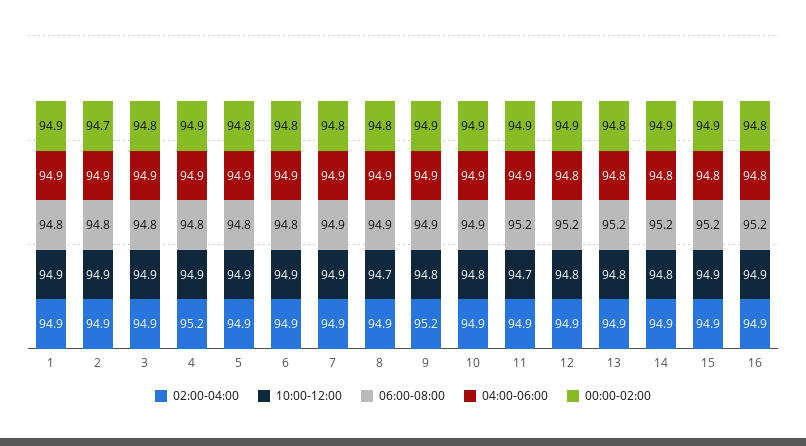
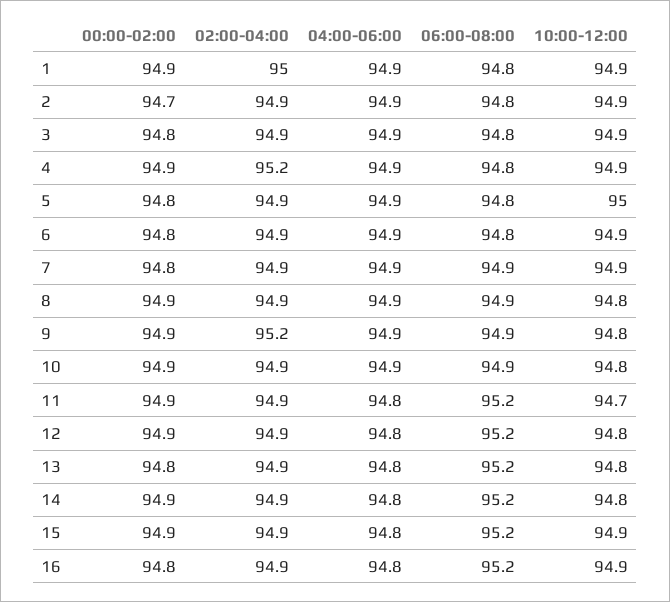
02:00-04:00, 1: 94.9 -> 95
10:00-12:00, 5: 94.9 -> 95
10:00-12:00, 8: 94.7 -> 94.8
00:00-02:00, 8: 94.8 -> 94.9
04:00-06:00, 11: 94.9 -> 94.8

